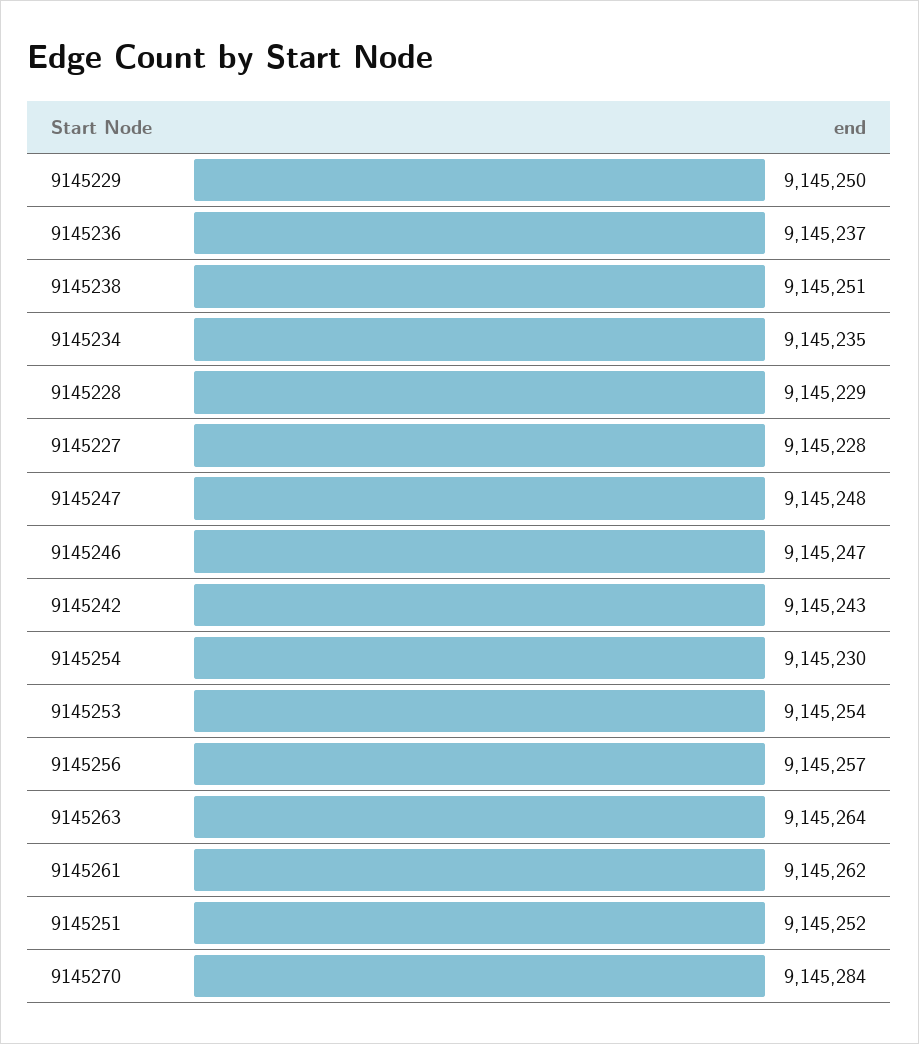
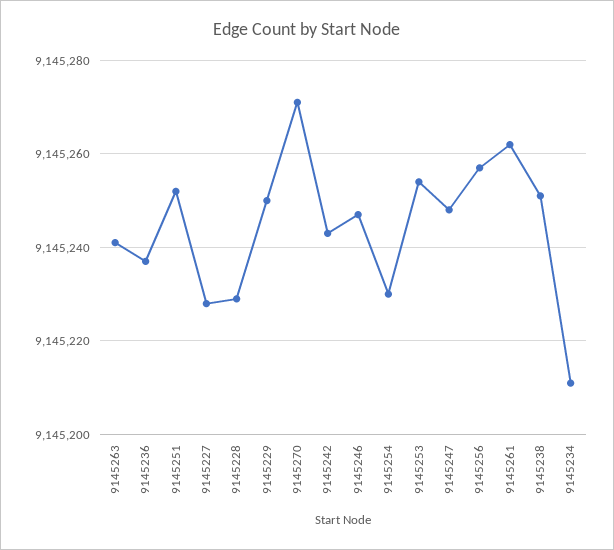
9145234: 9145235 -> 9145210
9145263: 9145264 -> 9145240
9145270: 9145284 -> 9145270

